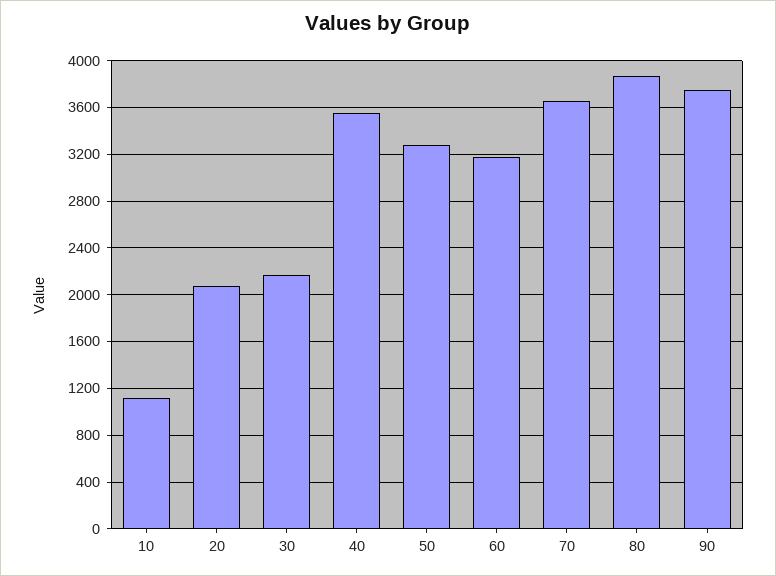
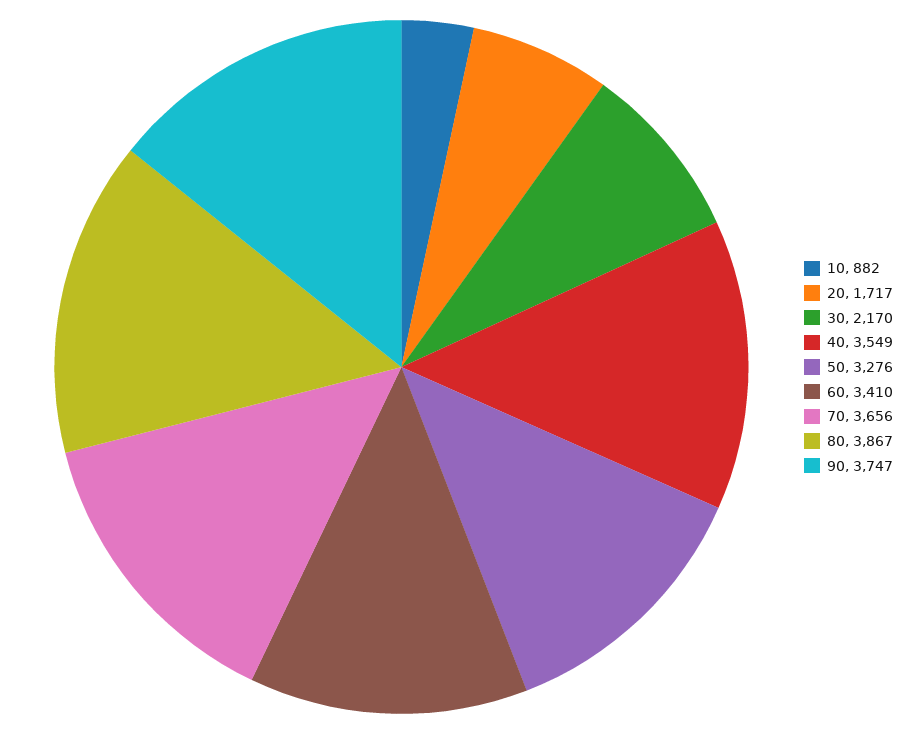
10: 1100 -> 882
20: 2100 -> 1717
60: 3200 -> 3410

